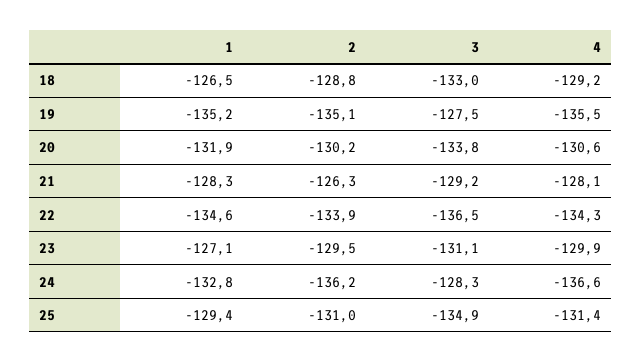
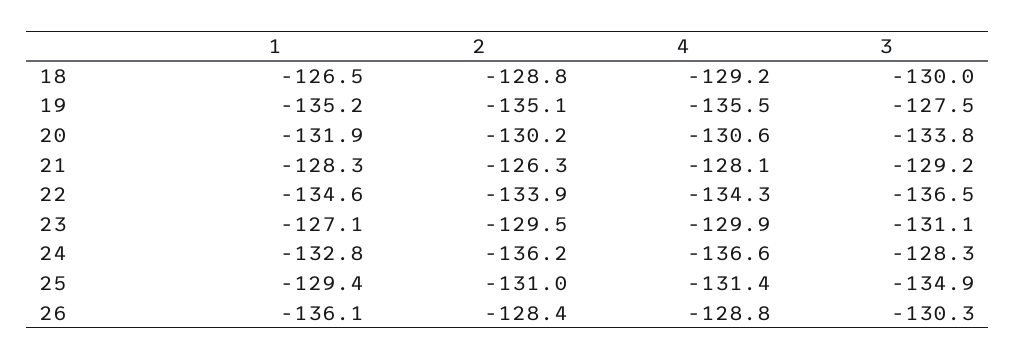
3, 18: -133 -> -130
1, 26: none -> -136.1
2, 26: none -> -128.4
4, 26: none -> -128.8
3, 26: none -> -130.3

